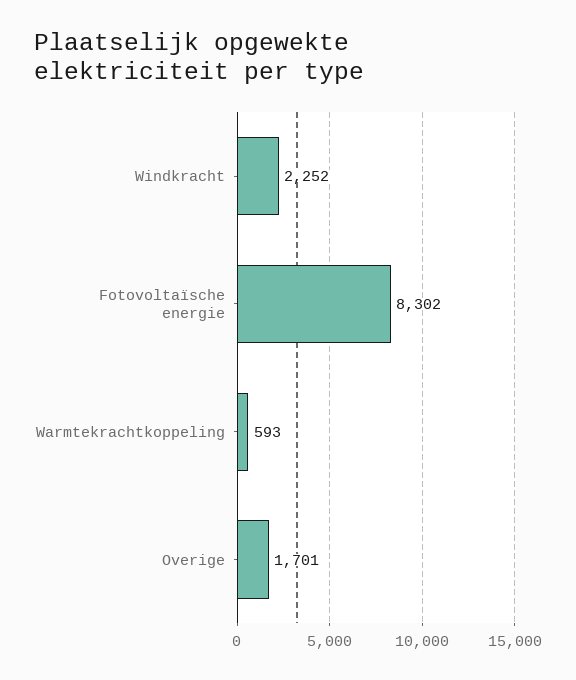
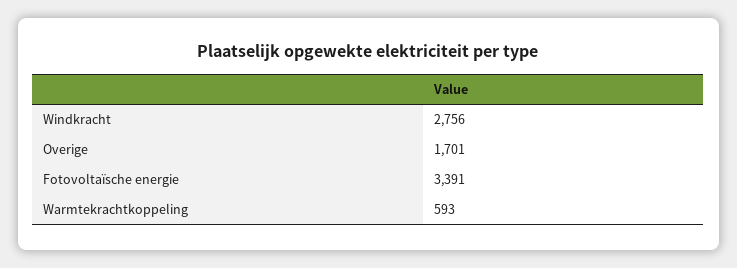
Windkracht: 2252 -> 2756
Fotovoltaïsche energie: 8302 -> 3391

